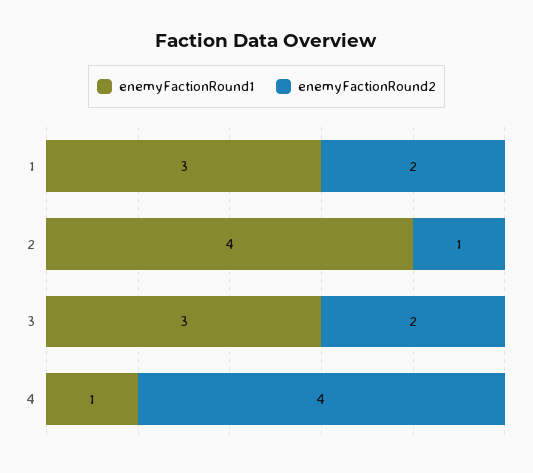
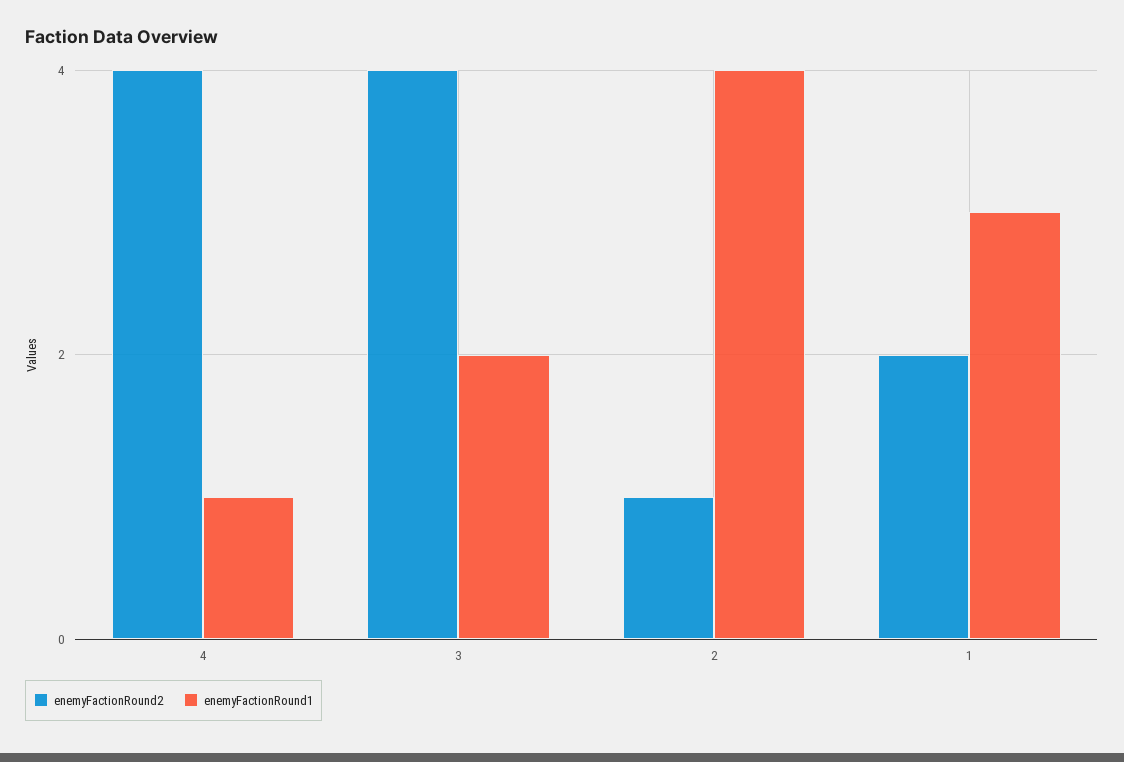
enemyFactionRound1, 3: 3 -> 2
enemyFactionRound2, 3: 2 -> 4

